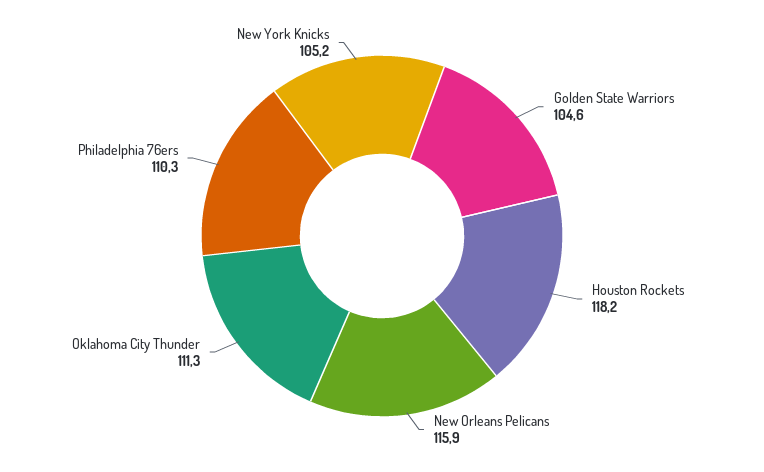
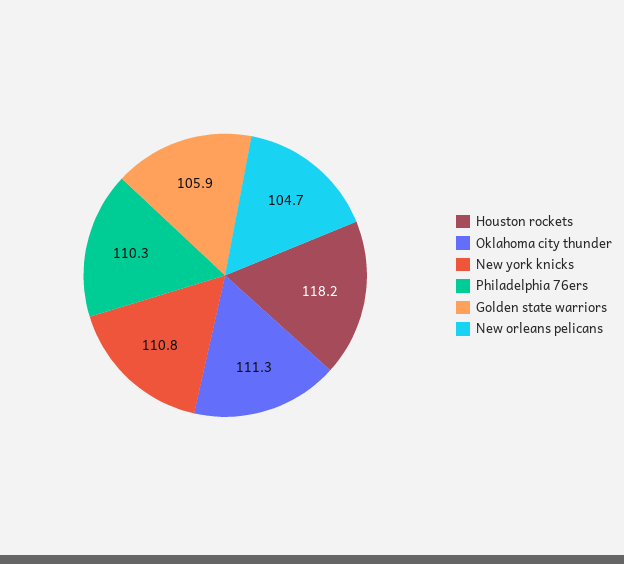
Golden State Warriors: 104.6 -> 105.9
New Orleans Pelicans: 115.9 -> 104.7
New York Knicks: 105.2 -> 110.8

